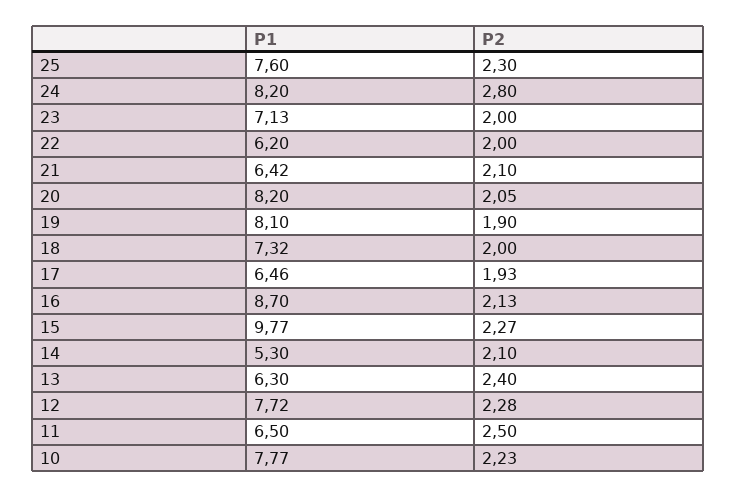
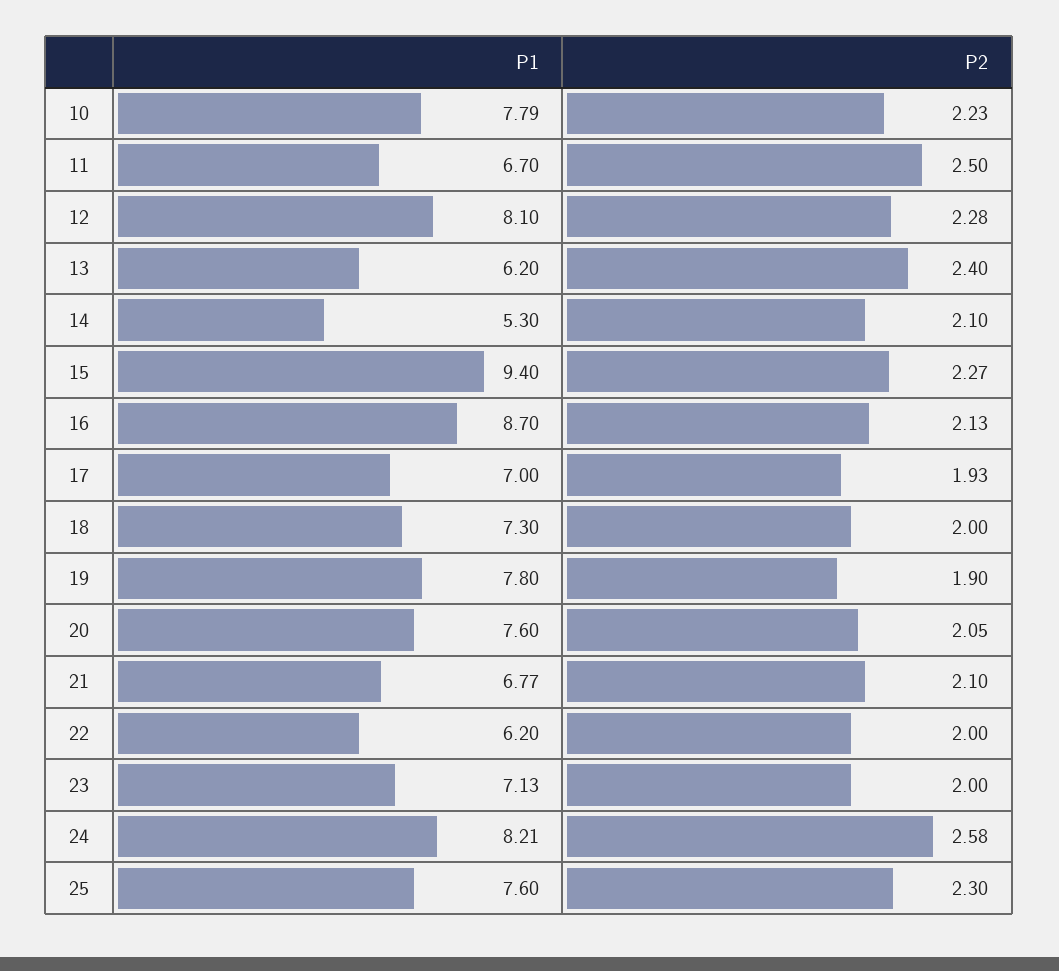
P1, 24: 8.2 -> 8.21
P2, 24: 2.8 -> 2.58
P1, 21: 6.42 -> 6.77
P1, 20: 8.2 -> 7.6
P1, 19: 8.1 -> 7.8
P1, 18: 7.32 -> 7.3
P1, 17: 6.46 -> 7
P1, 15: 9.77 -> 9.4
P1, 13: 6.3 -> 6.2
P1, 12: 7.72 -> 8.1
P1, 11: 6.5 -> 6.7
P1, 10: 7.77 -> 7.79

